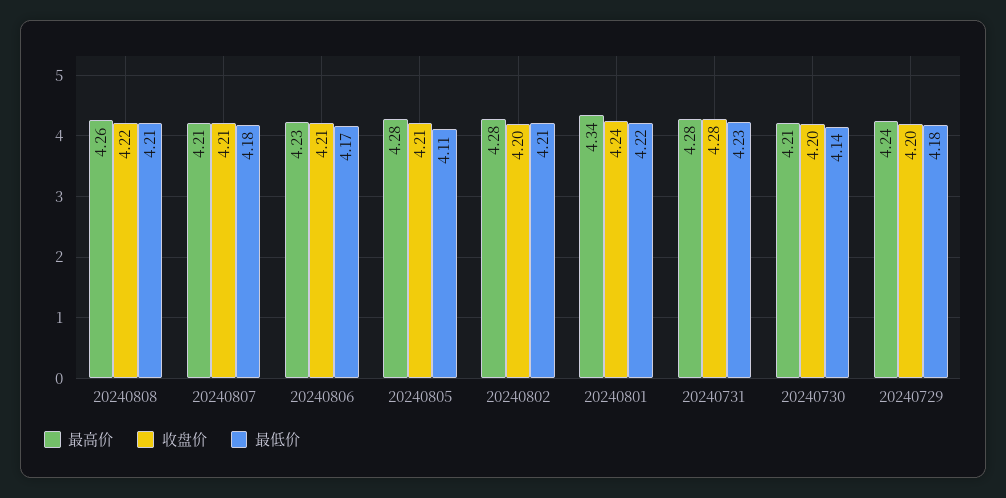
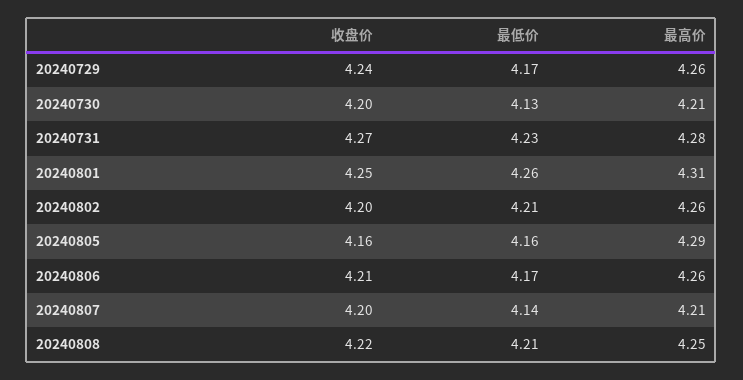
最高价, 20240808: 4.26 -> 4.25
收盘价, 20240807: 4.21 -> 4.2
最低价, 20240807: 4.18 -> 4.14
最高价, 20240806: 4.23 -> 4.26
最高价, 20240805: 4.28 -> 4.29
收盘价, 20240805: 4.21 -> 4.16
最低价, 20240805: 4.11 -> 4.16
最高价, 20240802: 4.28 -> 4.26
最高价, 20240801: 4.34 -> 4.31
收盘价, 20240801: 4.24 -> 4.25
最低价, 20240801: 4.22 -> 4.26
收盘价, 20240731: 4.28 -> 4.27
最低价, 20240730: 4.14 -> 4.13
最高价, 20240729: 4.24 -> 4.26
收盘价, 20240729: 4.2 -> 4.24
最低价, 20240729: 4.18 -> 4.17

